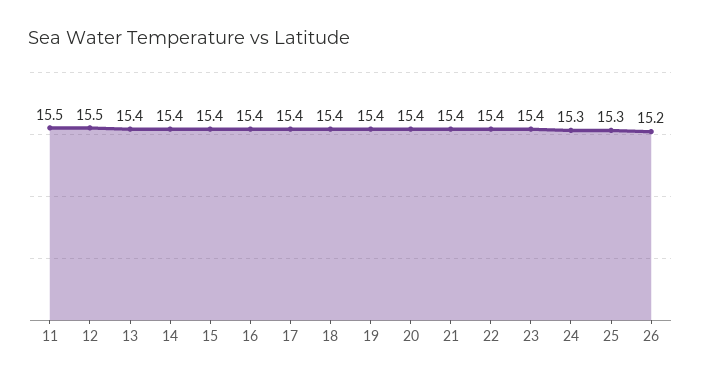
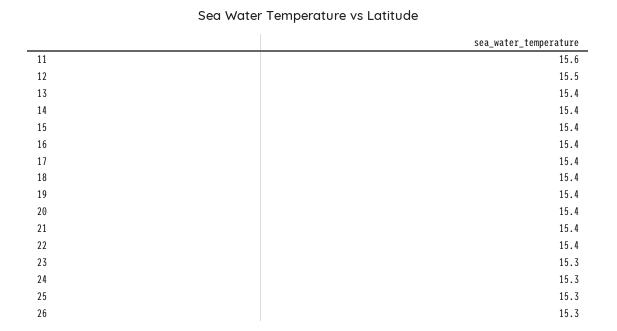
11: 15.5 -> 15.6
23: 15.4 -> 15.3
26: 15.2 -> 15.3

